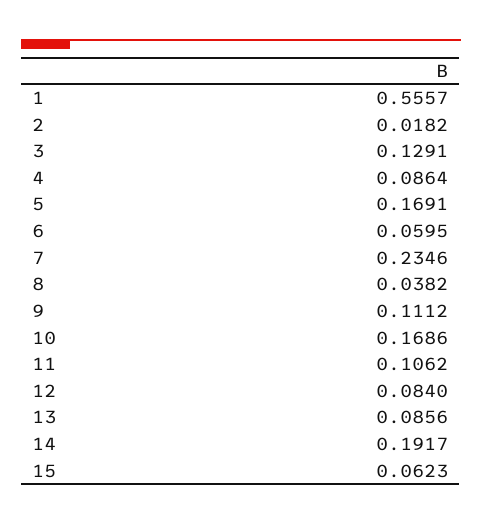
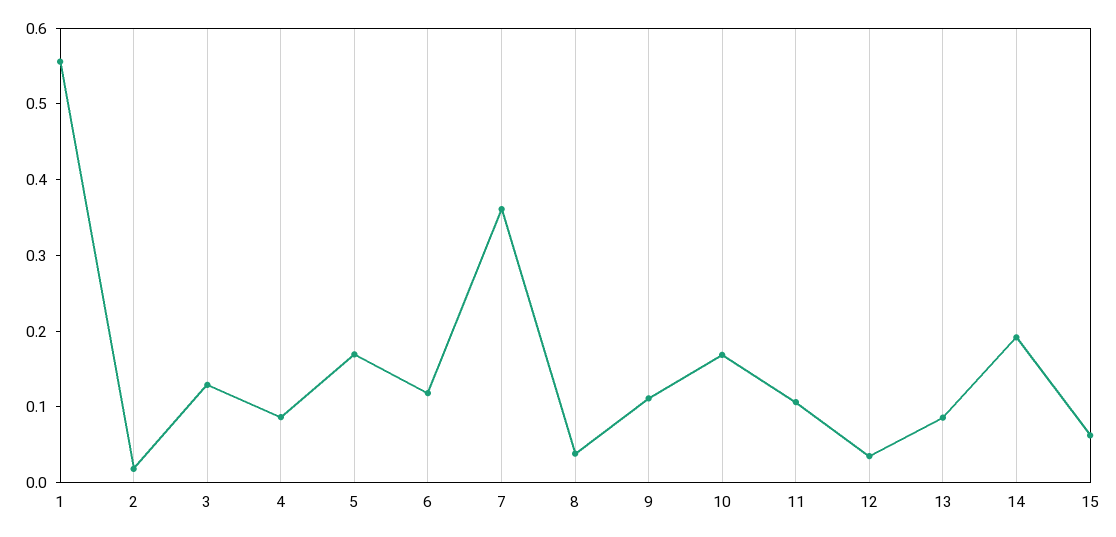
6: 0.0595 -> 0.12
7: 0.2346 -> 0.36
12: 0.084 -> 0.04

